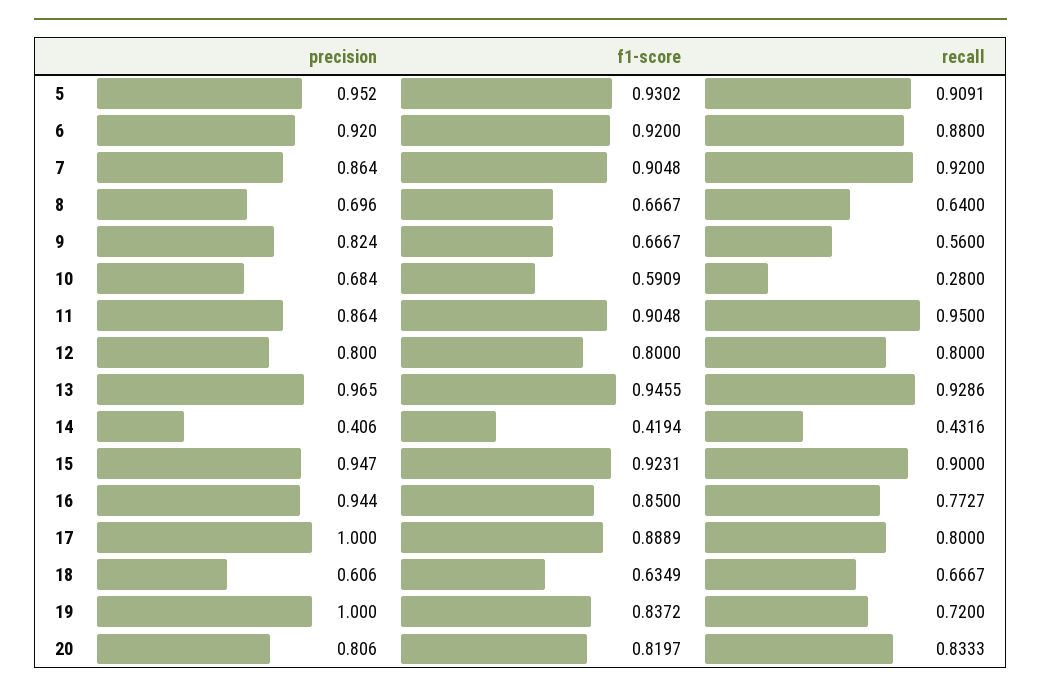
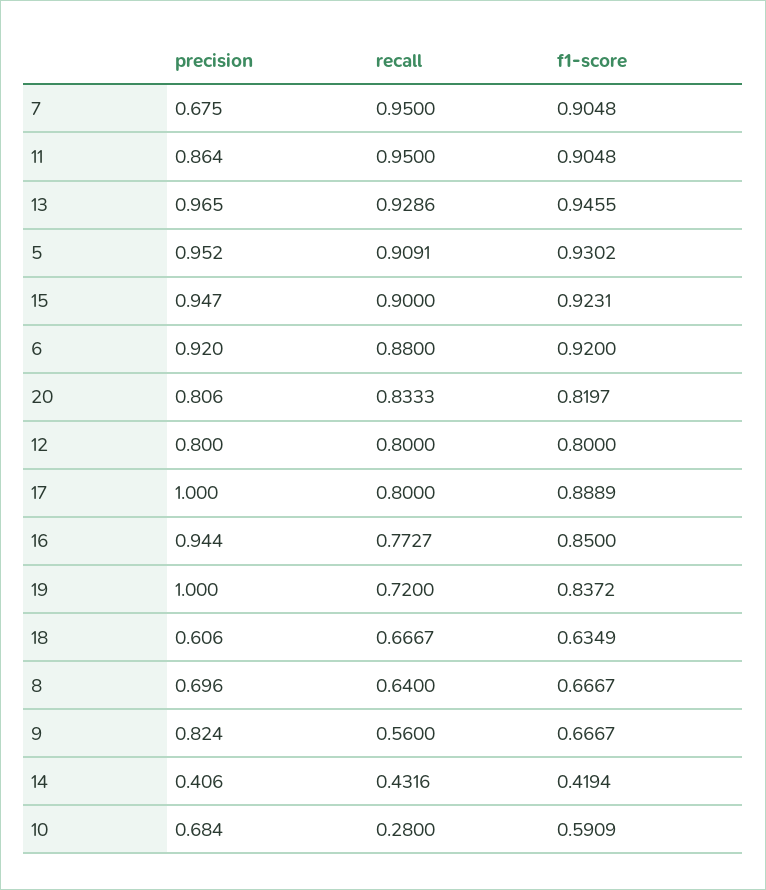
precision, 7: 0.864 -> 0.675
recall, 7: 0.92 -> 0.95

